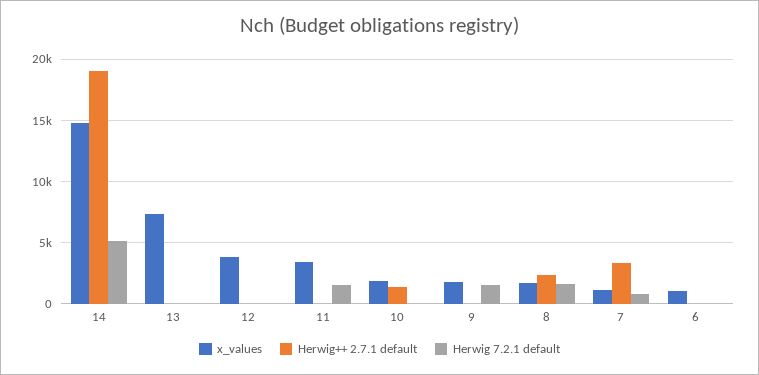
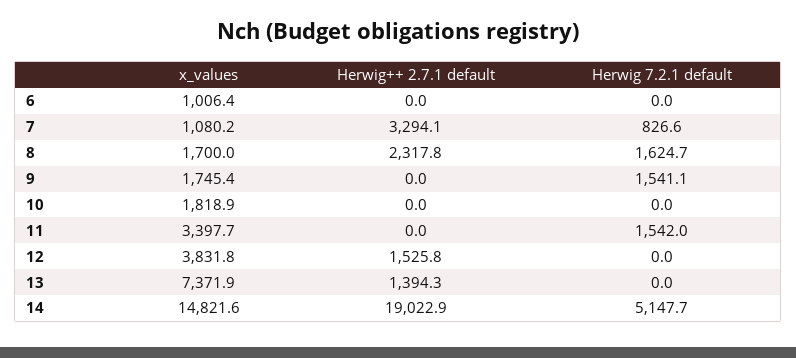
Herwig++ 2.7.1 default, 13: 0 -> 1394.3
Herwig++ 2.7.1 default, 12: 0 -> 1525.8
Herwig++ 2.7.1 default, 10: 1500 -> 0

